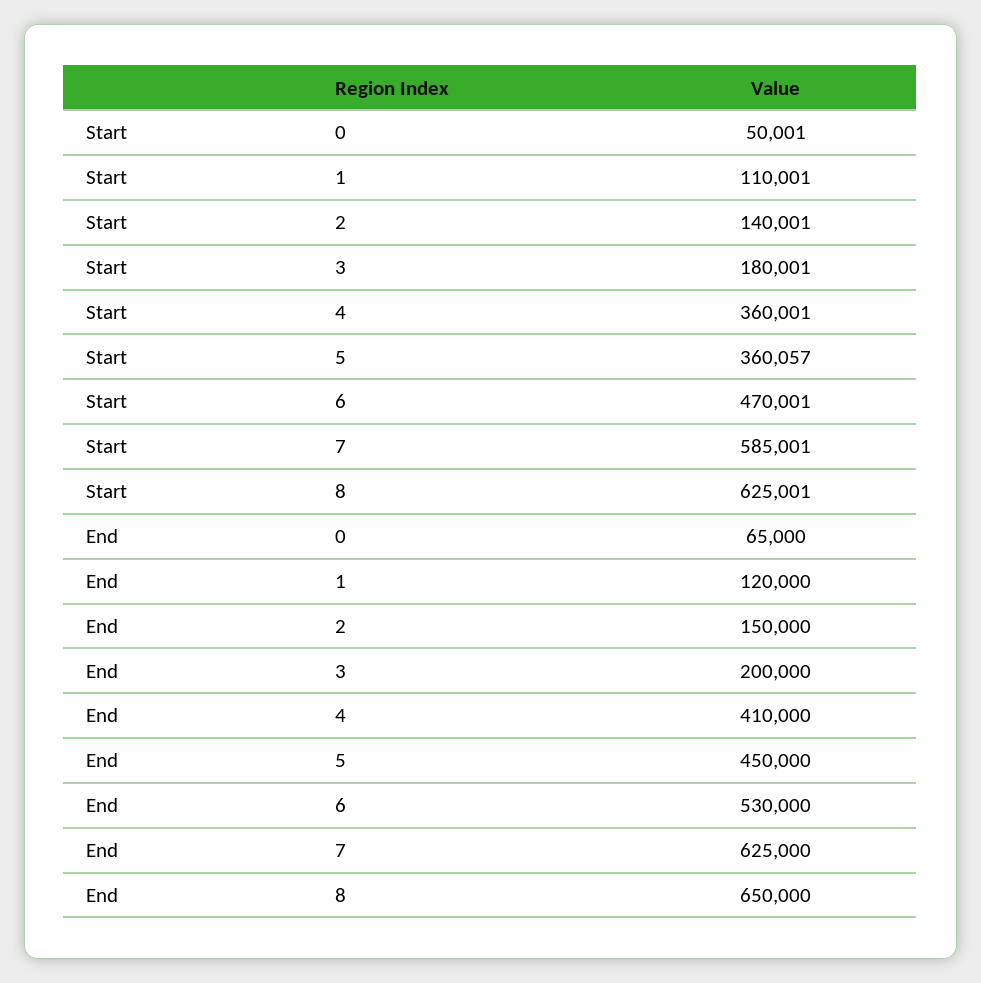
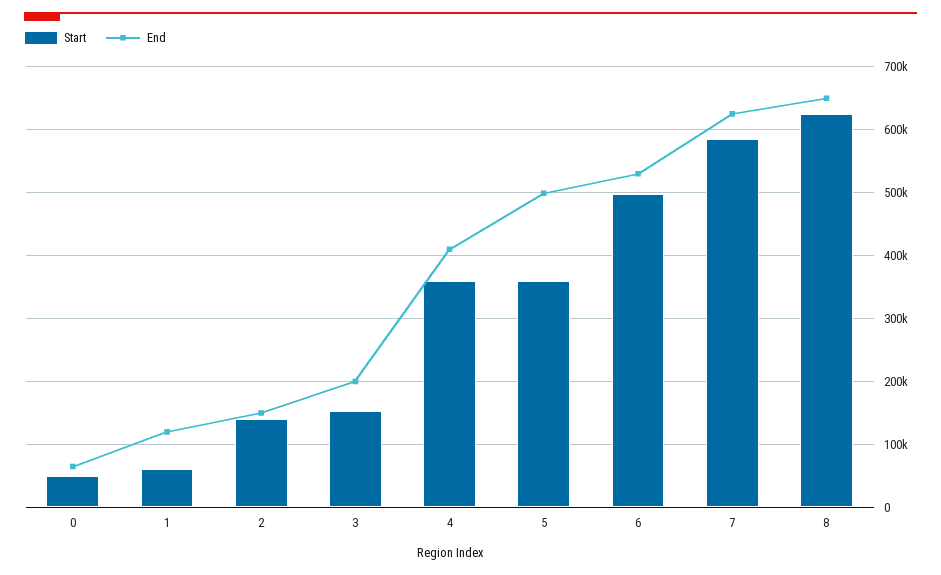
Start, 1: 110001 -> 60000
Start, 3: 180001 -> 150000
Start, 6: 470001 -> 500000
End, 5: 450000 -> 500000

